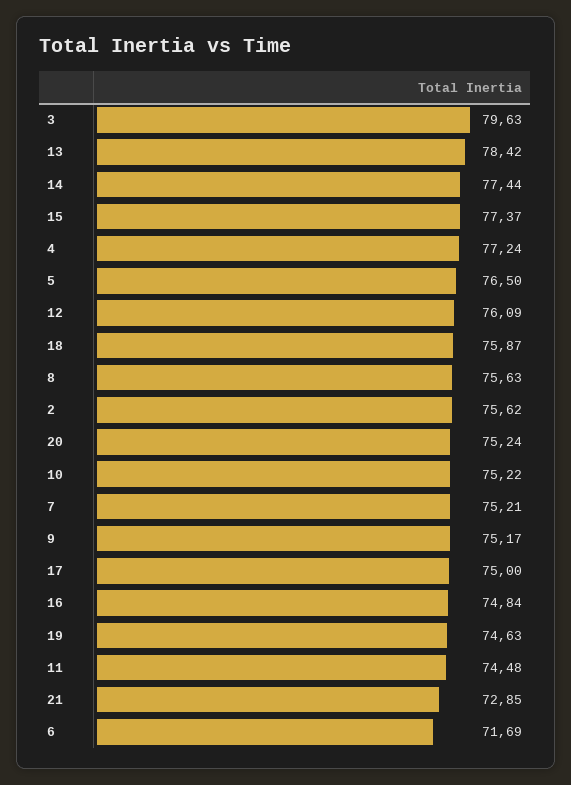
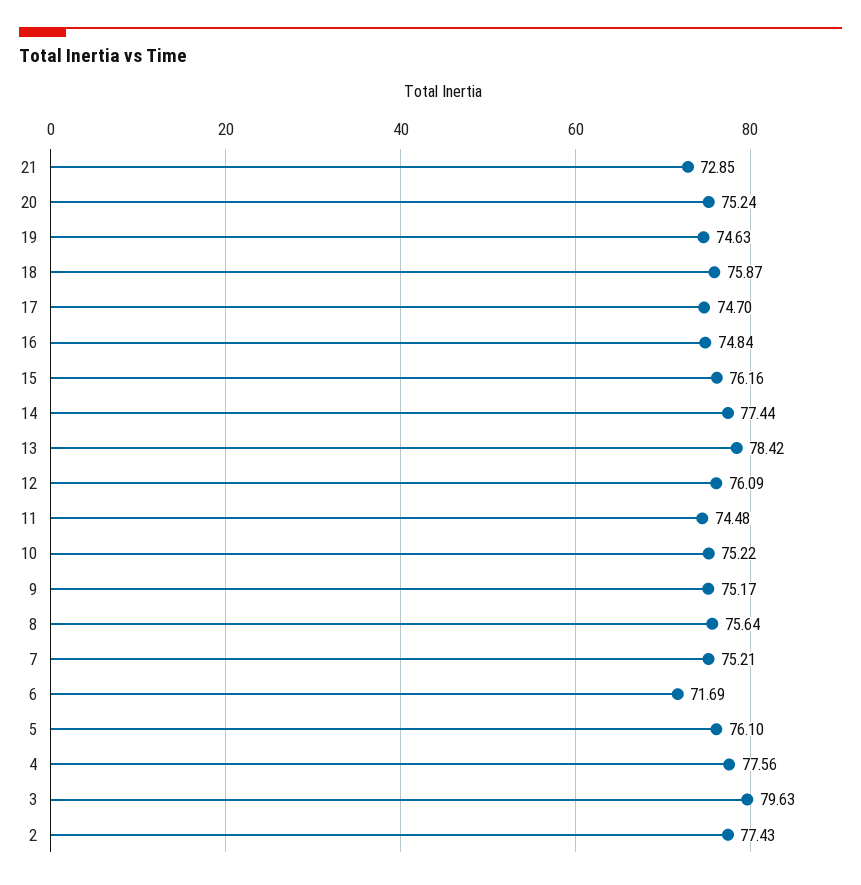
15: 77.37 -> 76.16
4: 77.24 -> 77.56
5: 76.5 -> 76.1
8: 75.63 -> 75.64
2: 75.62 -> 77.43
17: 75 -> 74.7

